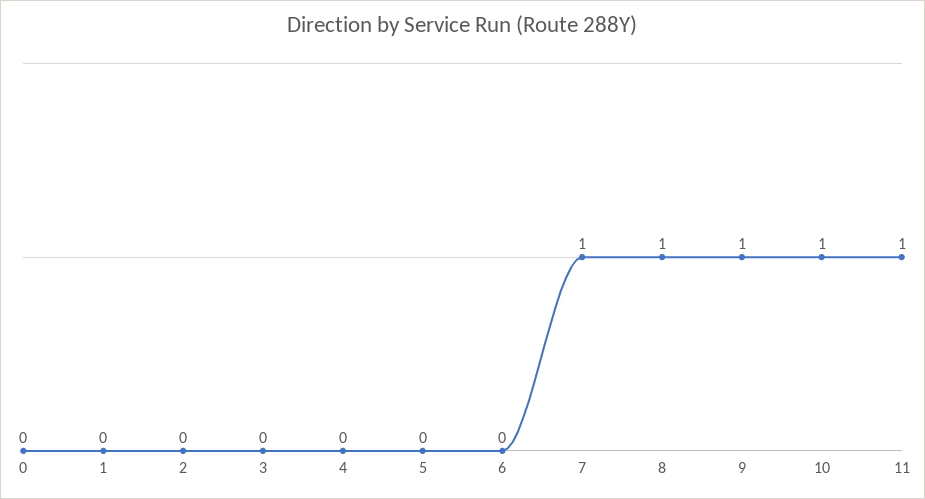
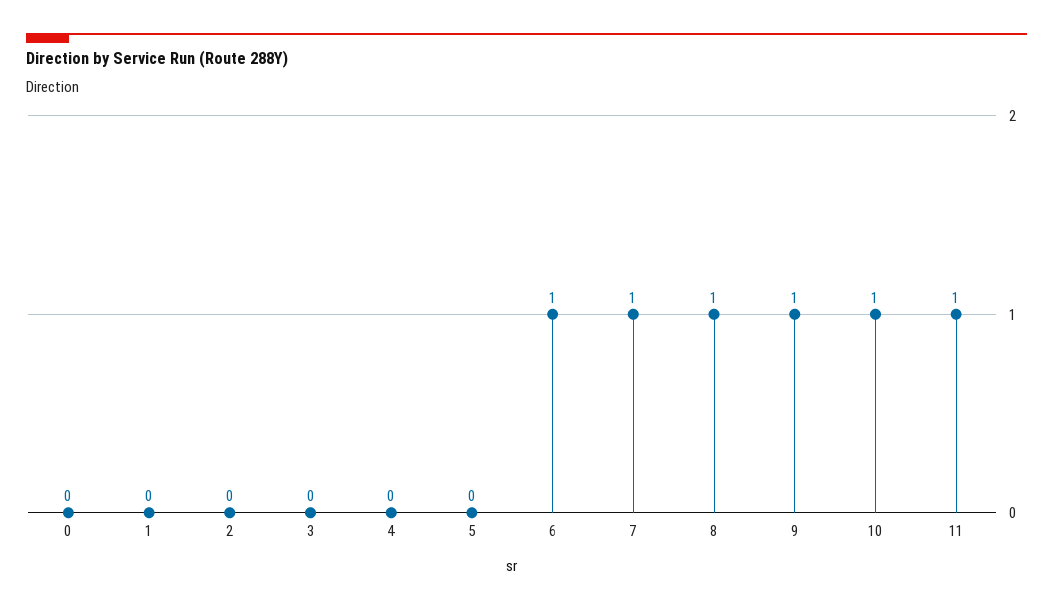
6: 0 -> 1

